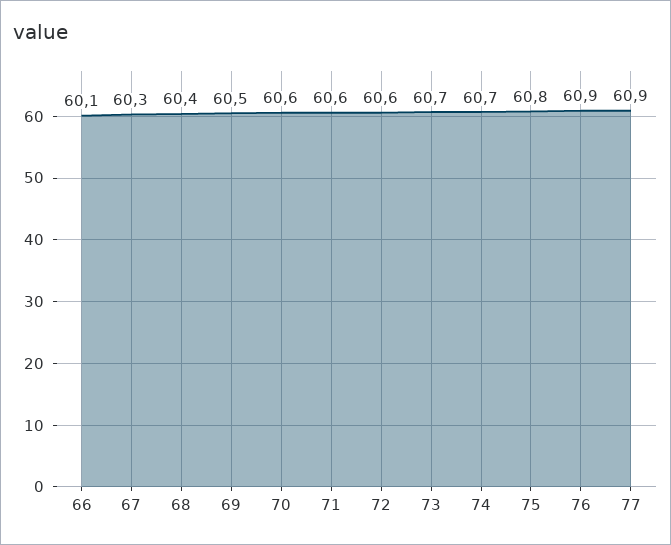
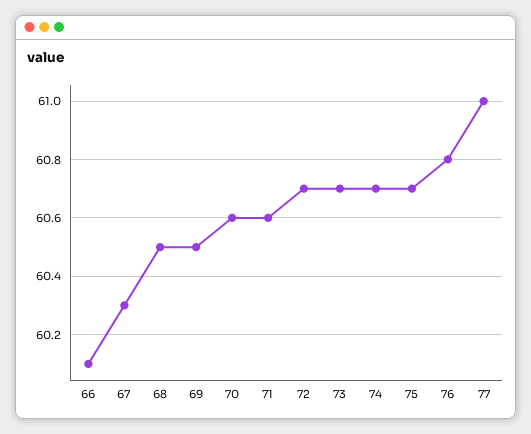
68: 60.4 -> 60.5
72: 60.6 -> 60.7
75: 60.8 -> 60.7
76: 60.9 -> 60.8
77: 60.9 -> 61

